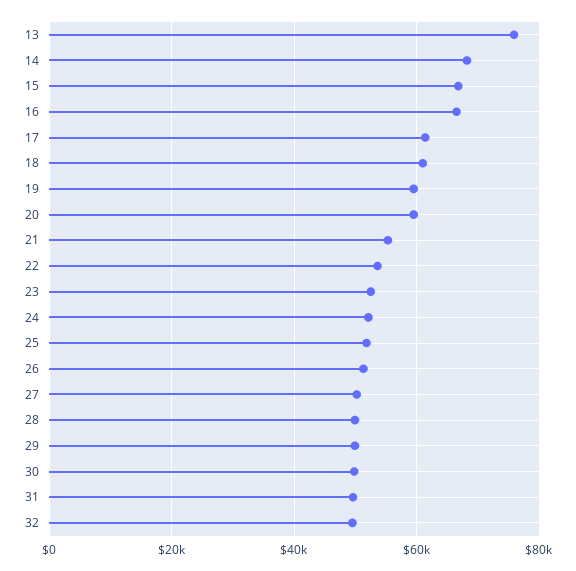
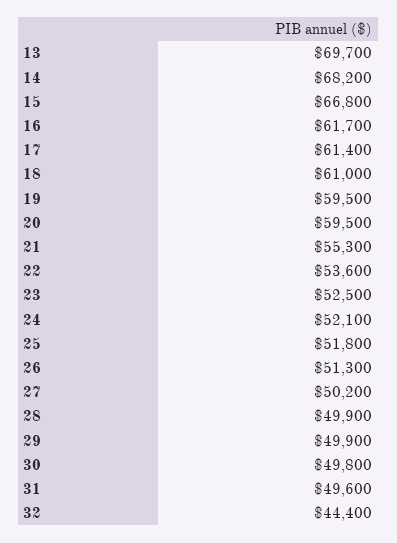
13: 76000 -> 69700
16: 66000 -> 61700
32: 50000 -> 44400

